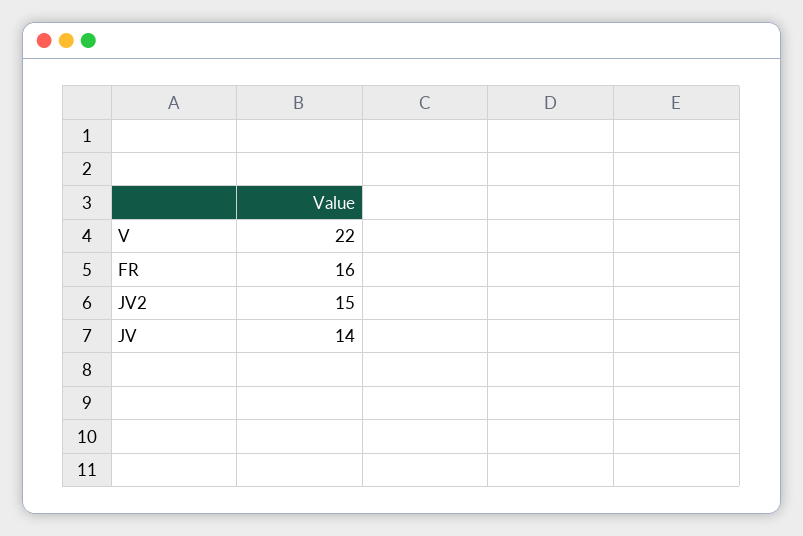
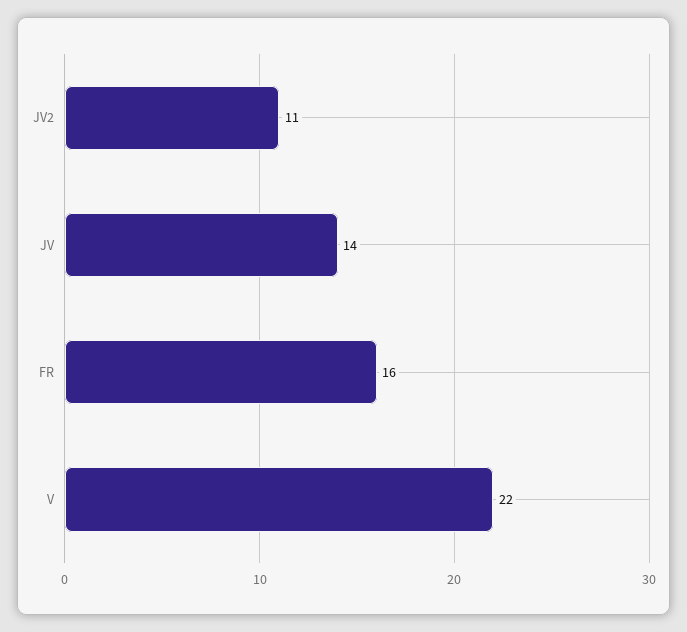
JV2: 15 -> 11

